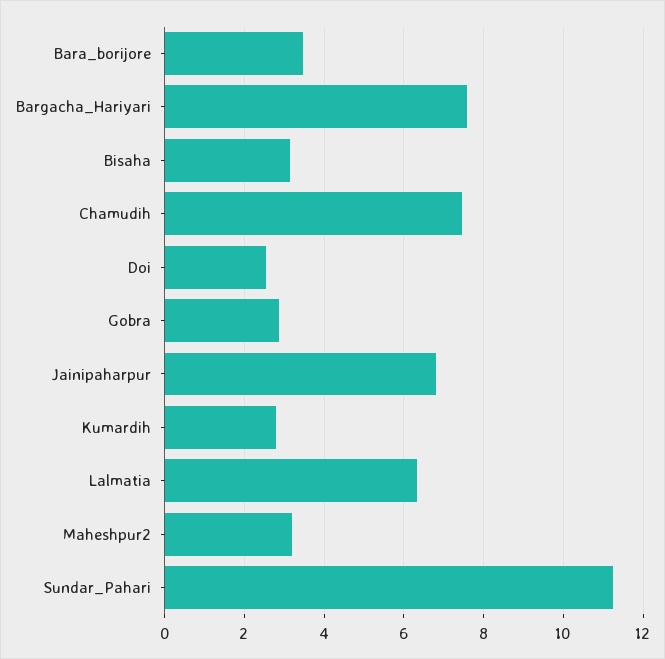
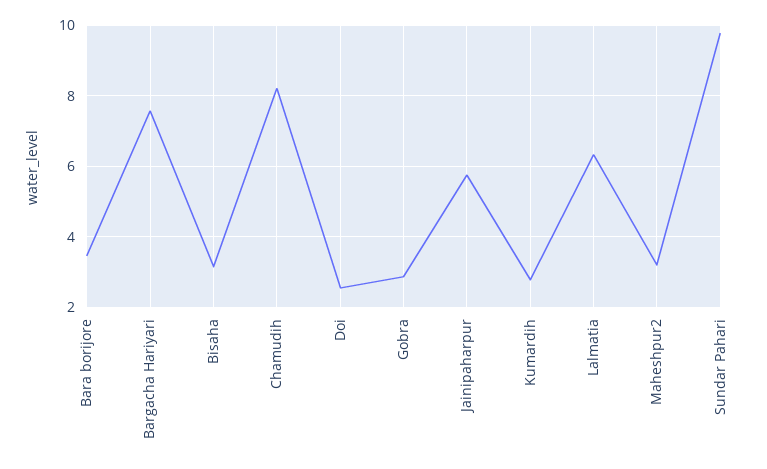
Chamudih: 7.4 -> 8.2
Jainipaharpur: 6.8 -> 5.8
Sundar_Pahari: 11.2 -> 9.8

